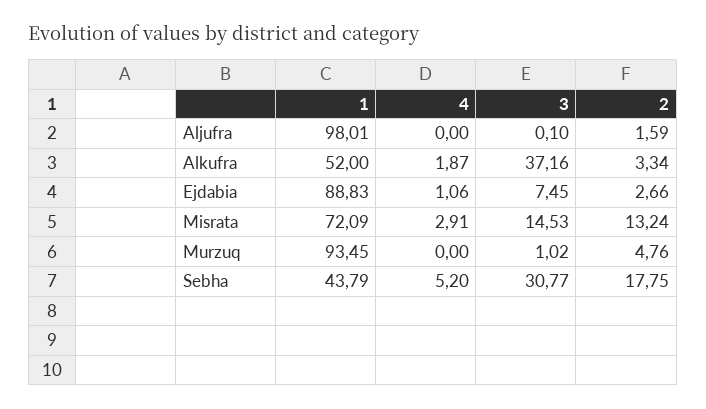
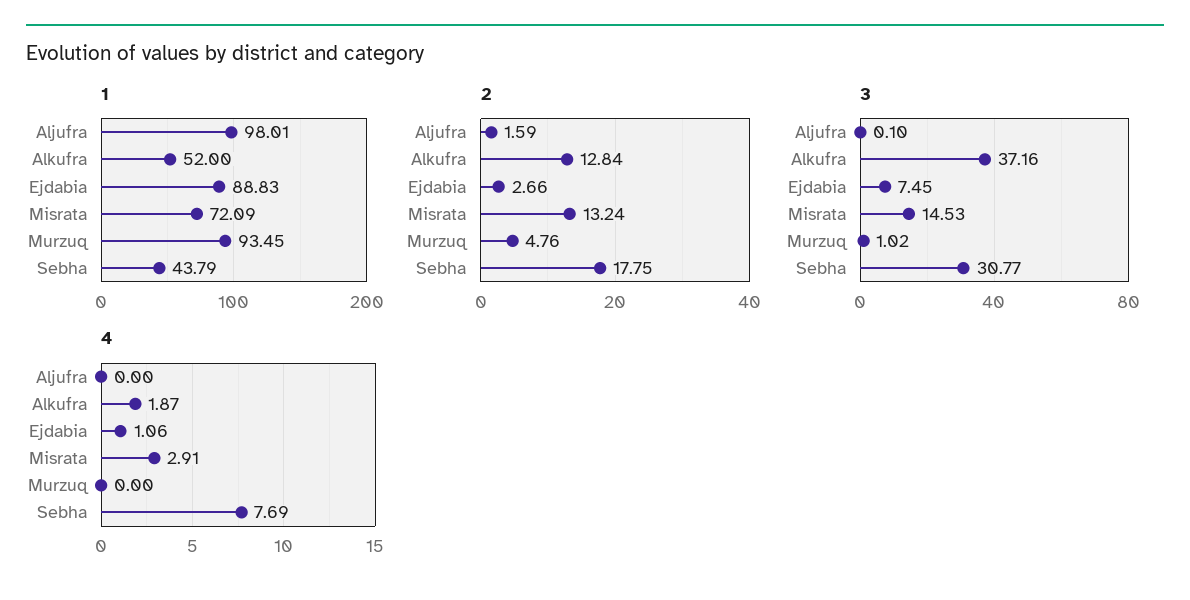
2, Alkufra: 3.34 -> 12.84
4, Sebha: 5.2 -> 7.69

